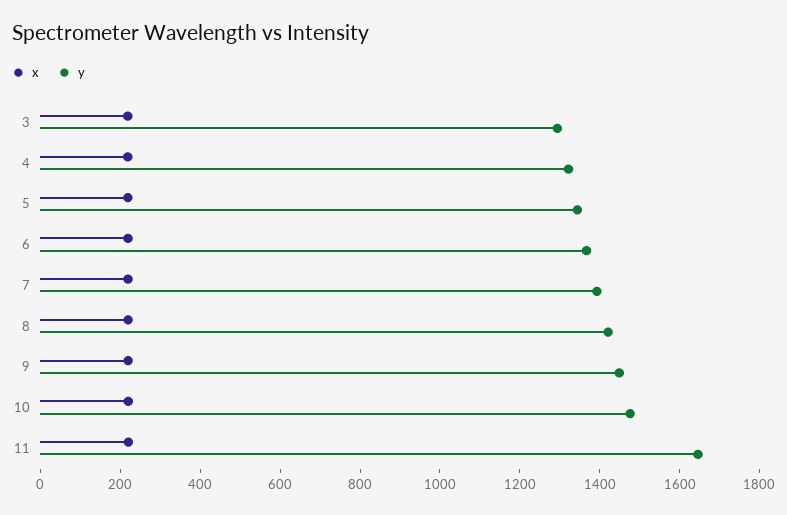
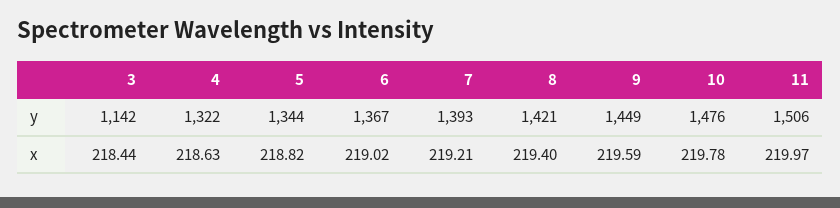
y, 3: 1300 -> 1142
y, 11: 1650 -> 1506

